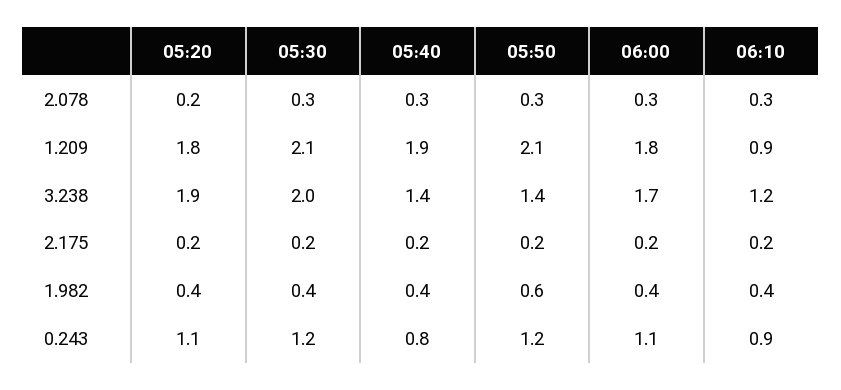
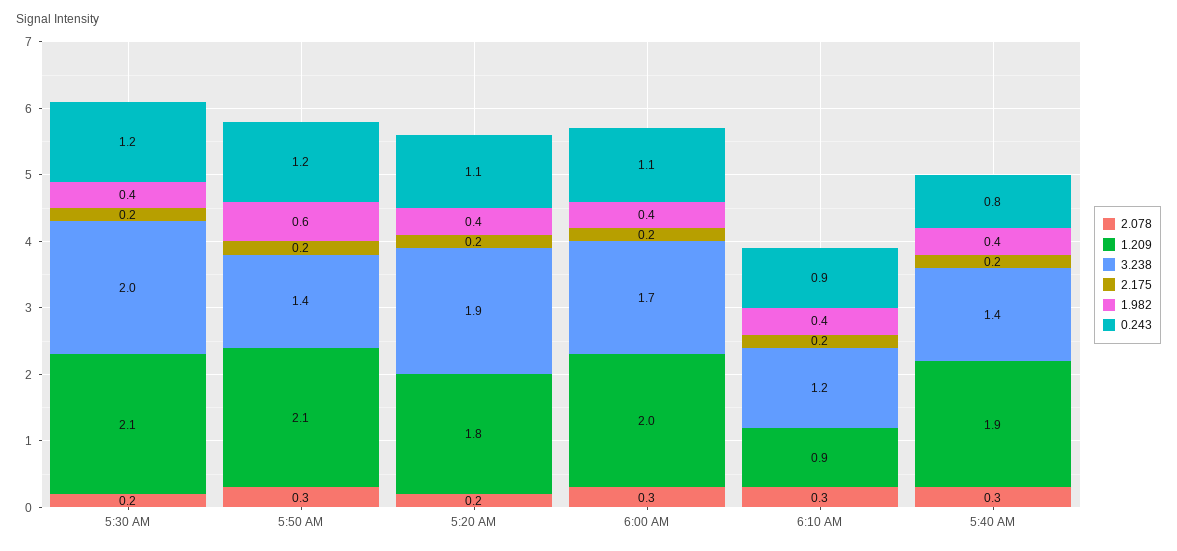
2.078, 05:30: 0.3 -> 0.2
1.209, 06:00: 1.8 -> 2

